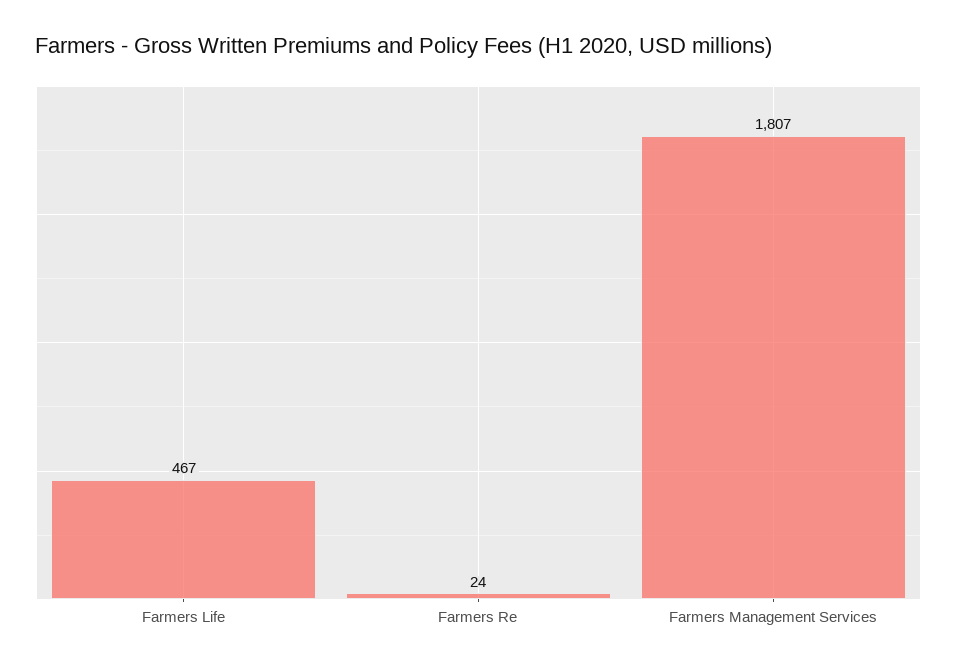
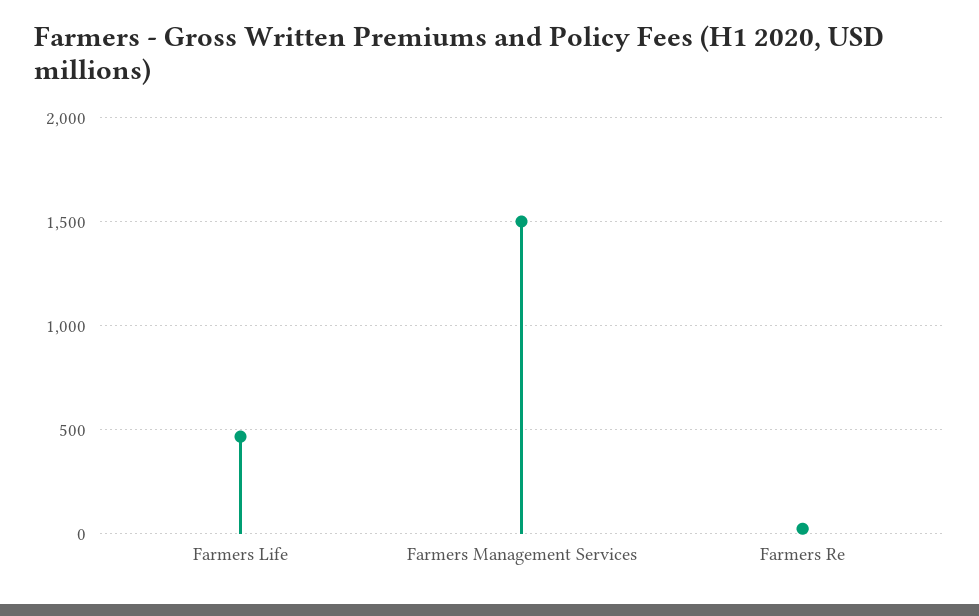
Farmers Management Services: 1807 -> 1500

